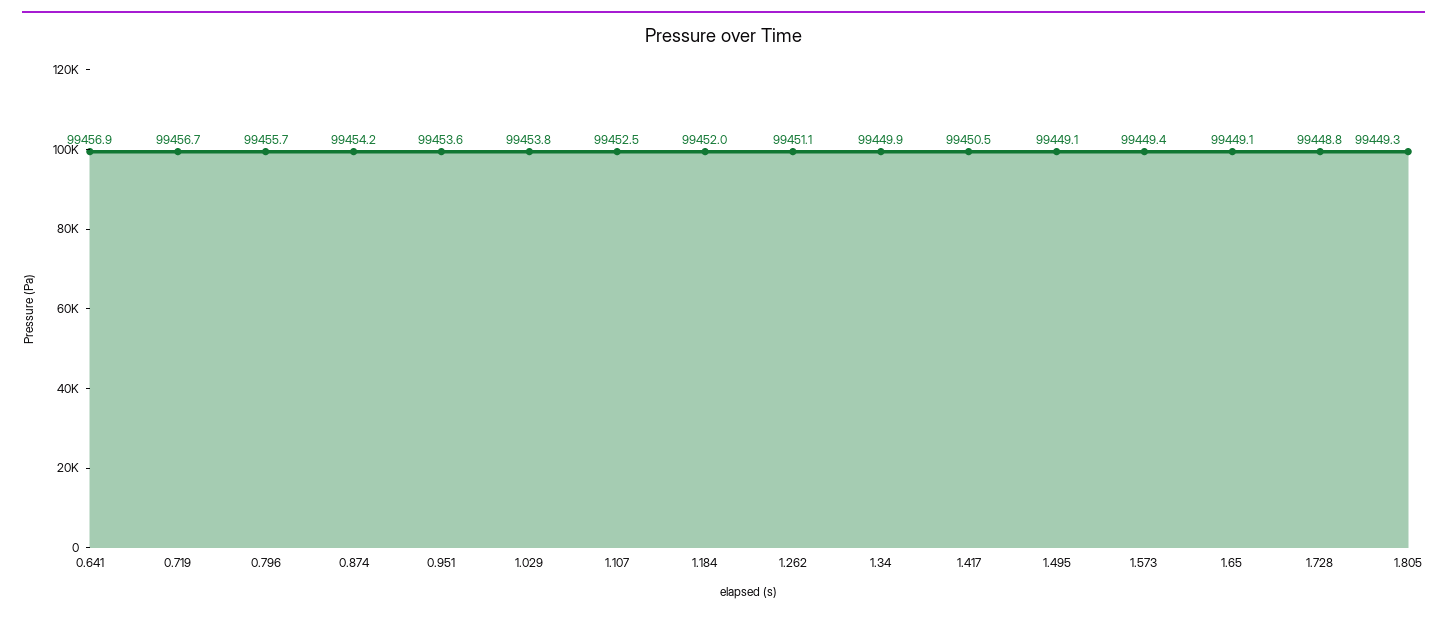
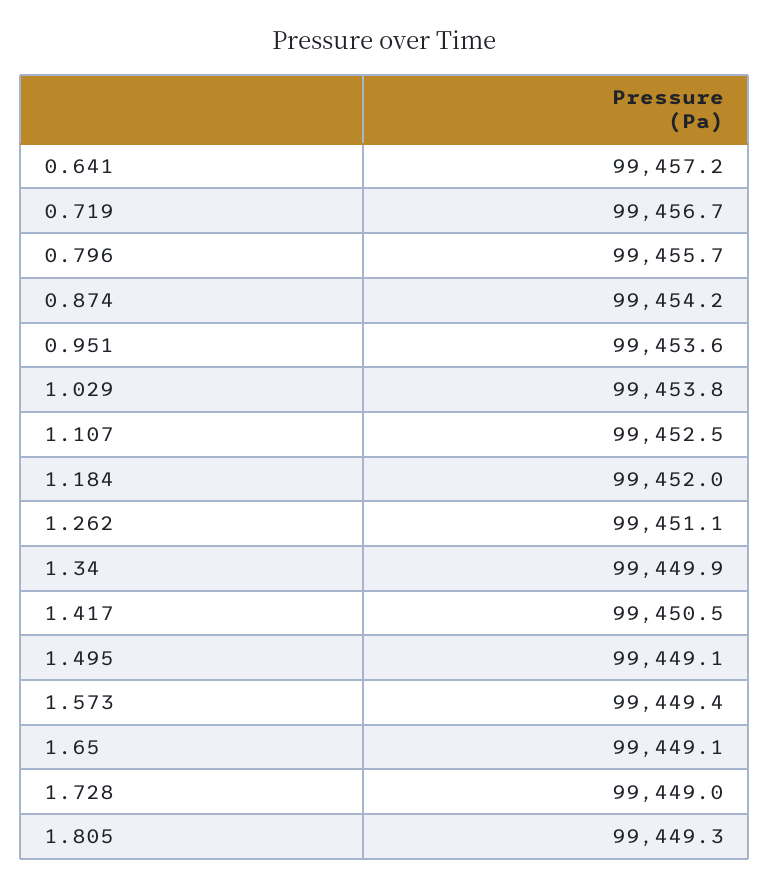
0.641: 99456.9 -> 99457.2
1.728: 99448.8 -> 99449

